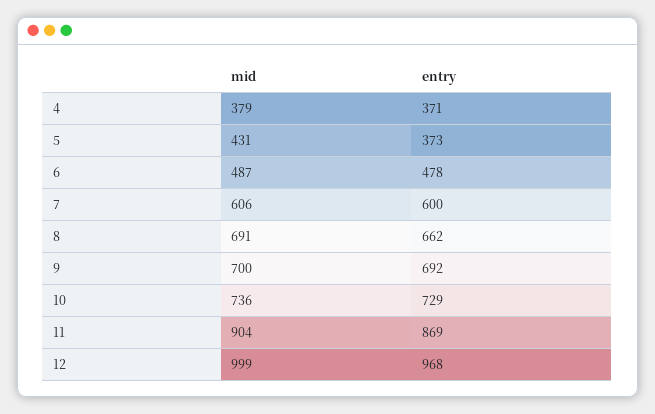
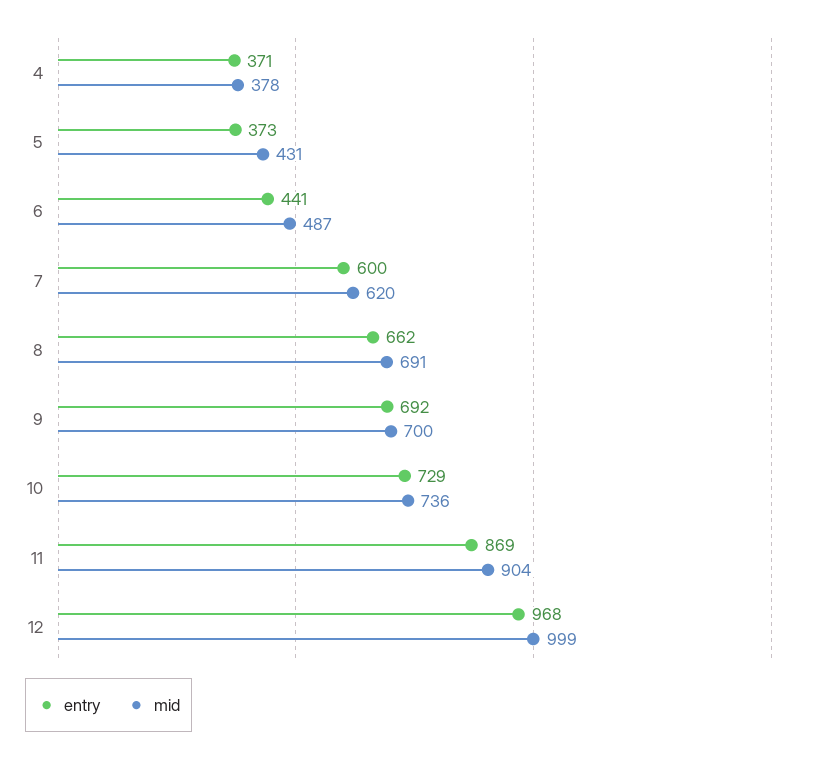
mid, 4: 379 -> 378
entry, 6: 478 -> 441
mid, 7: 606 -> 620

